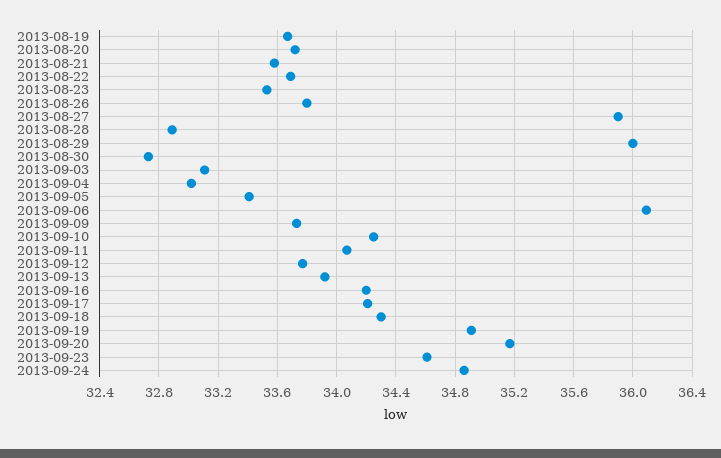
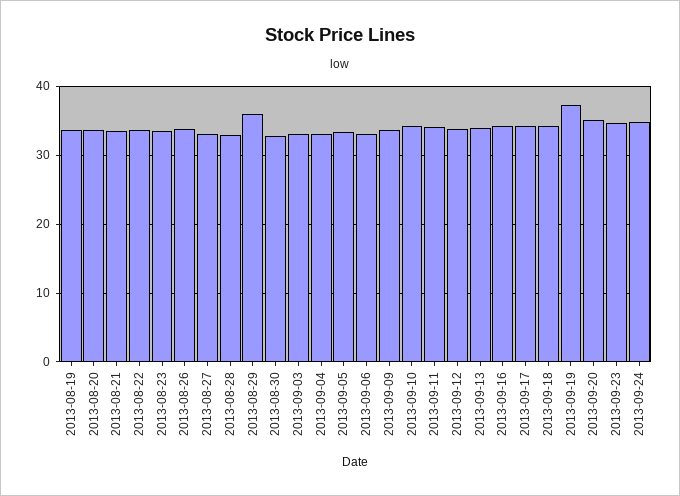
2013-08-27: 35.9 -> 33
2013-09-06: 36.1 -> 33
2013-09-19: 34.9 -> 37

